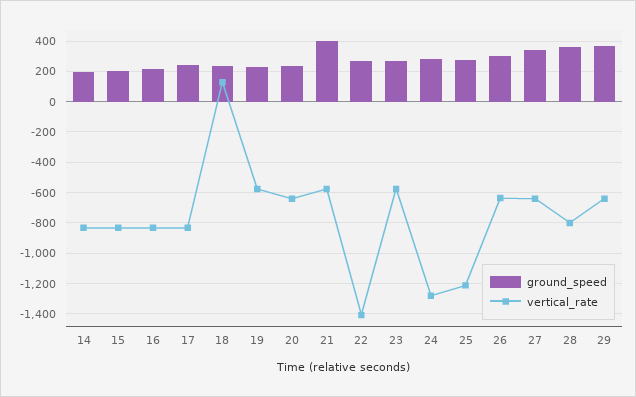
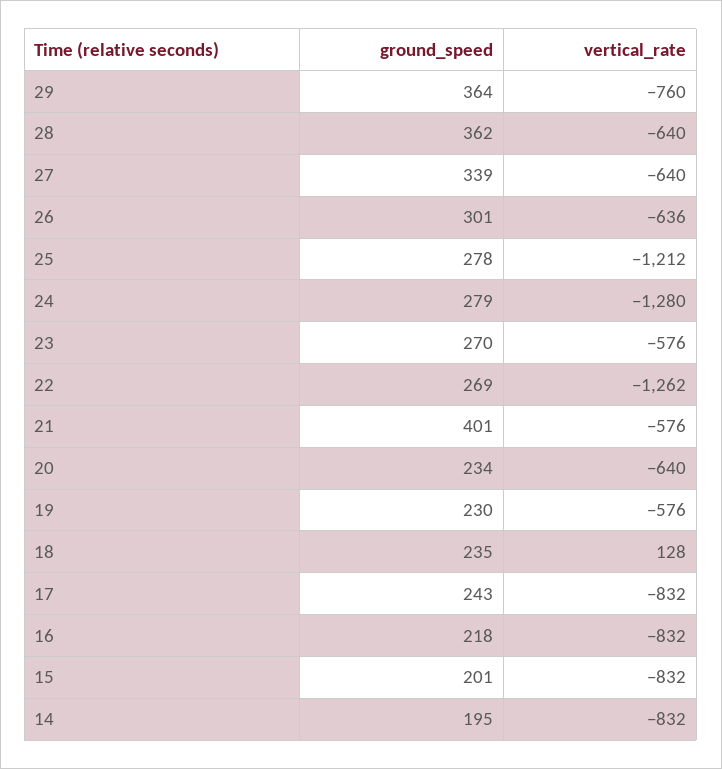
vertical_rate, 22: -1400 -> -1262
vertical_rate, 28: -800 -> -640
vertical_rate, 29: -650 -> -760

